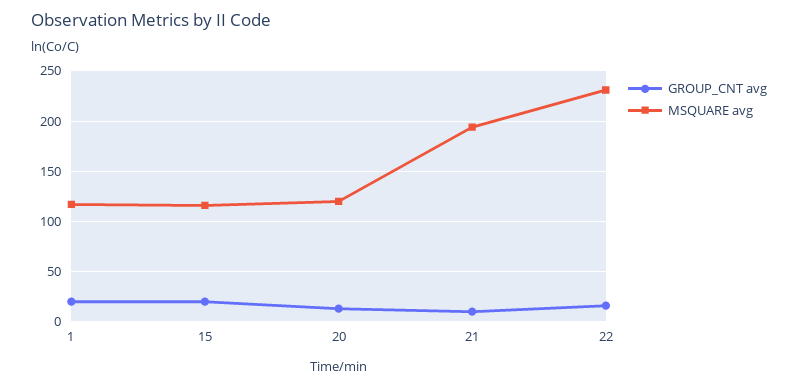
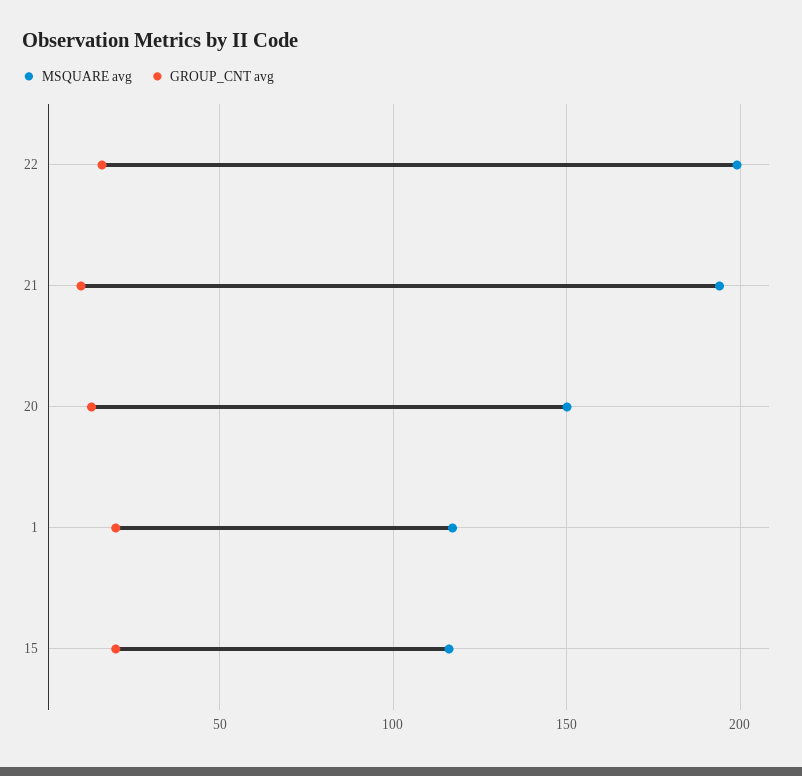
MSQUARE avg, 20: 120 -> 150
MSQUARE avg, 22: 230 -> 200

